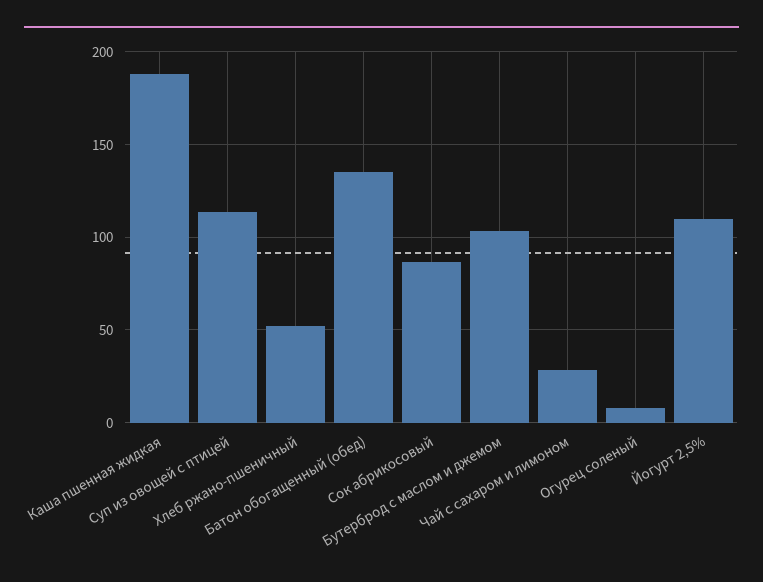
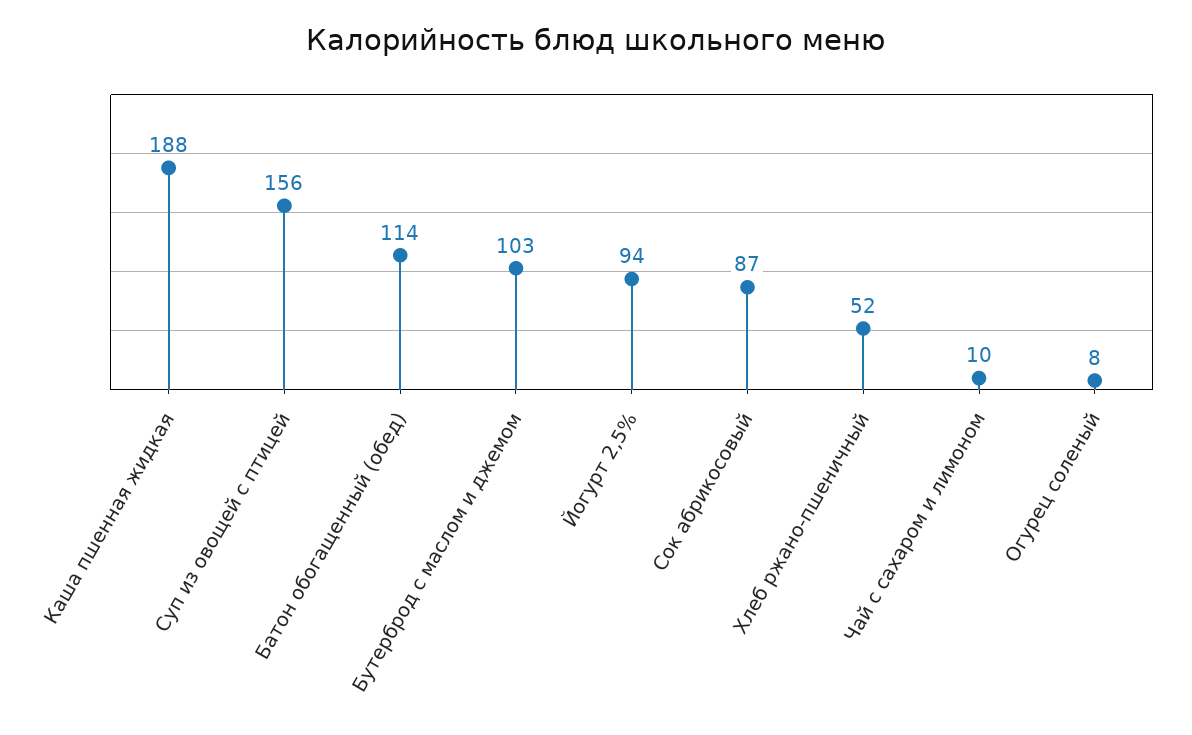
Суп из овощей с птицей: 115 -> 156
Батон обогащенный (обед): 135 -> 114
Чай с сахаром и лимоном: 30 -> 10
Йогурт 2,5%: 110 -> 94

